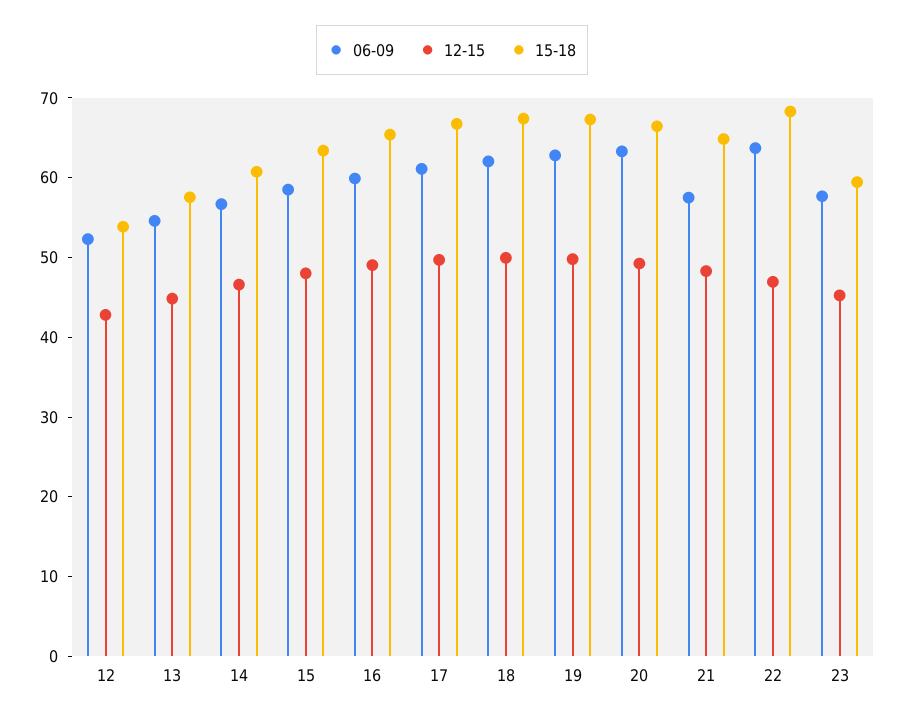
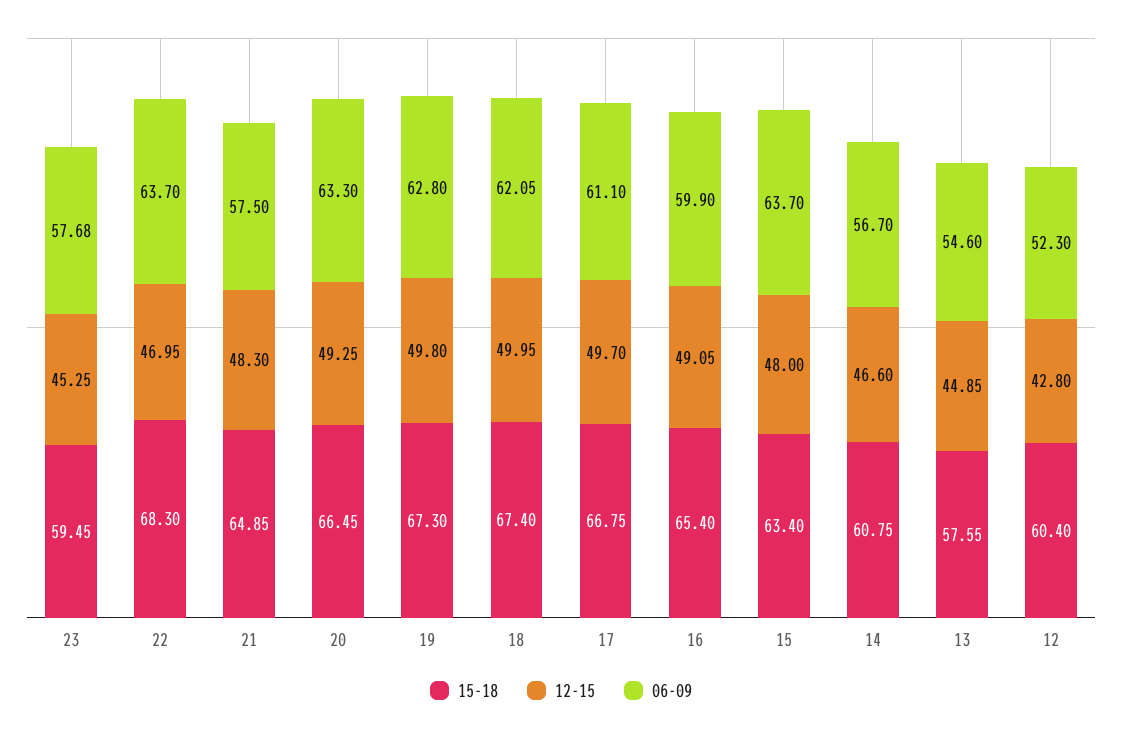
15-18, 12: 54 -> 60.4
06-09, 15: 58 -> 63.7

